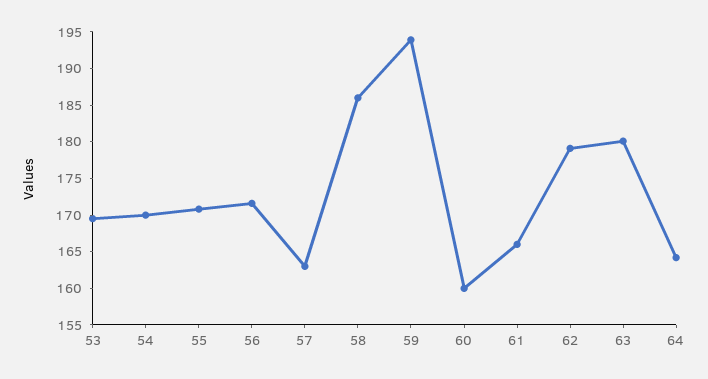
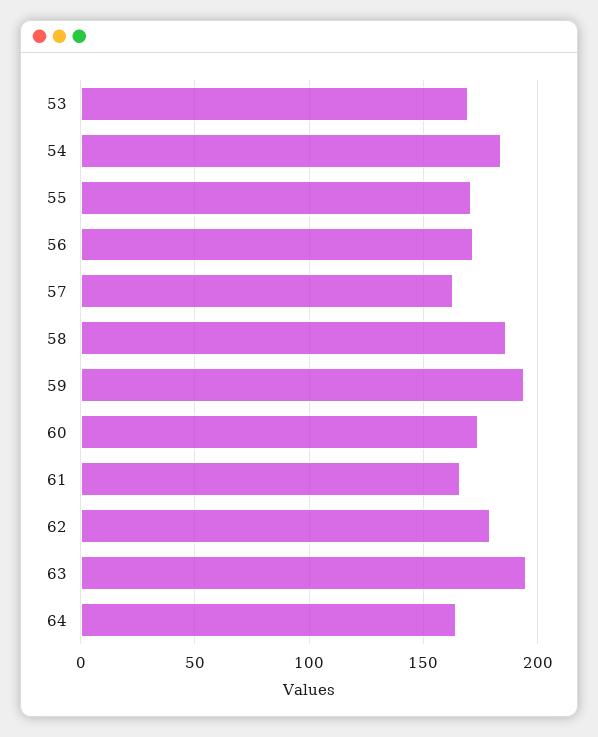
54: 170 -> 185
60: 160 -> 175
63: 180 -> 195

